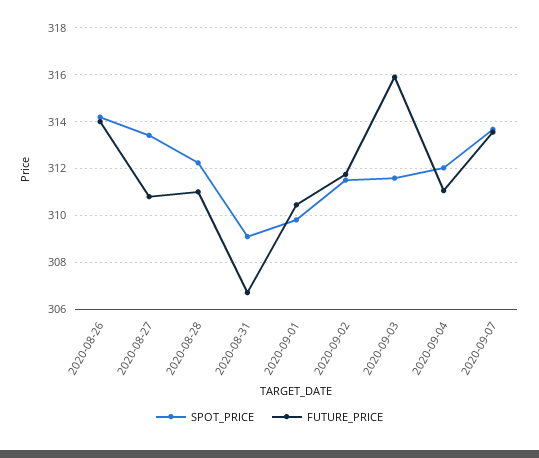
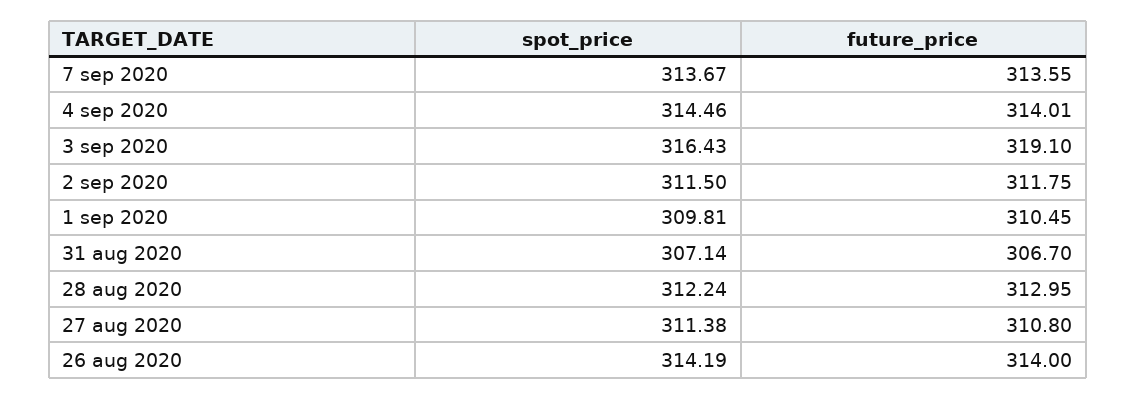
SPOT_PRICE, 2020-08-27: 313.5 -> 311.38
FUTURE_PRICE, 2020-08-28: 311 -> 312.95
SPOT_PRICE, 2020-08-31: 309 -> 307.14
SPOT_PRICE, 2020-09-03: 311.5 -> 316.43
FUTURE_PRICE, 2020-09-03: 316 -> 319.1
SPOT_PRICE, 2020-09-04: 312 -> 314.46
FUTURE_PRICE, 2020-09-04: 311 -> 314.01

